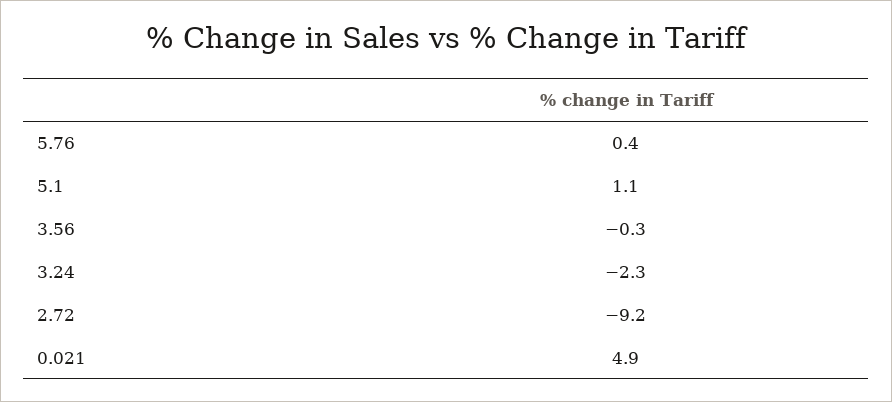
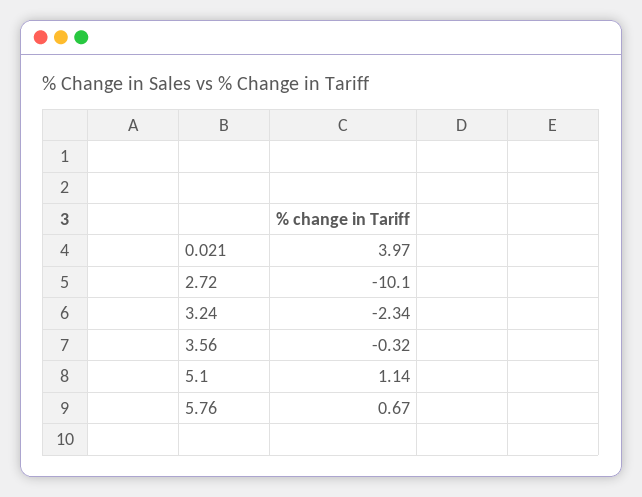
5.76: 0.4 -> 0.67
2.72: -9.2 -> -10.1
0.021: 4.9 -> 3.97

